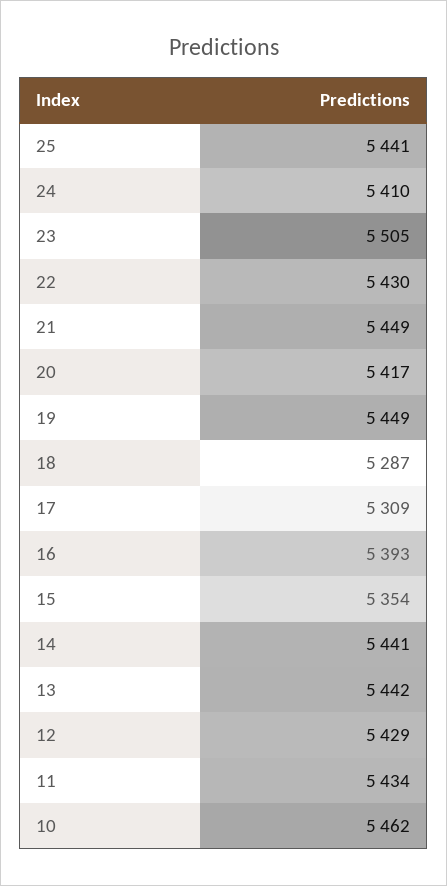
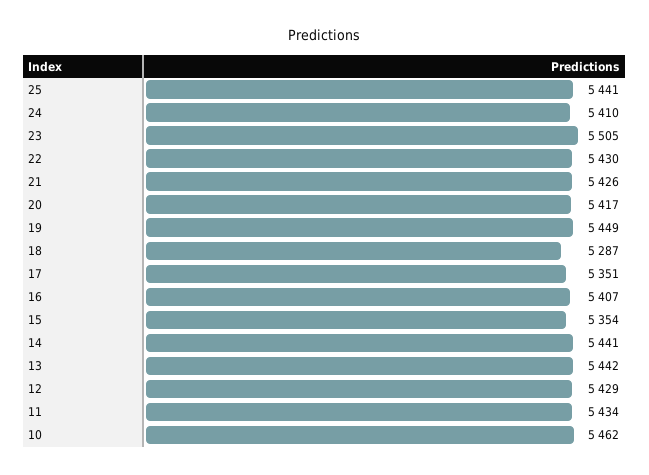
21: 5449 -> 5426
17: 5309 -> 5351
16: 5393 -> 5407

